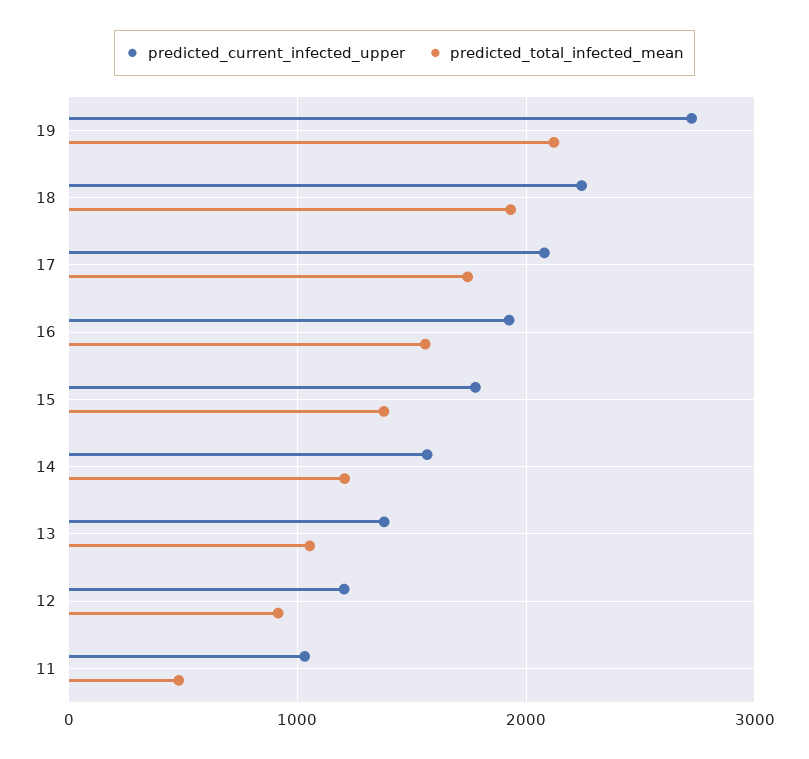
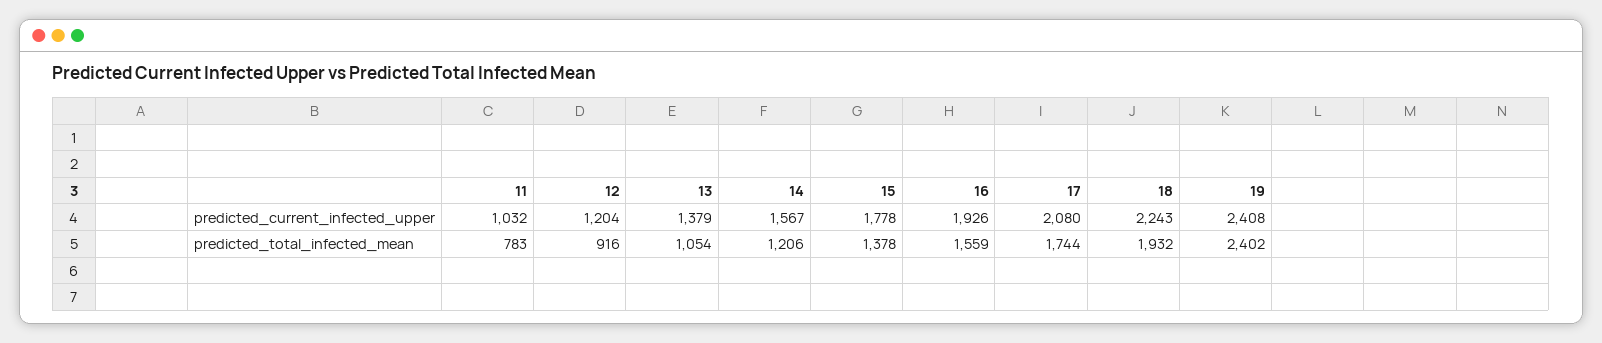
predicted_current_infected_upper, 19: 2700 -> 2408
predicted_total_infected_mean, 19: 2100 -> 2402
predicted_total_infected_mean, 11: 500 -> 783

